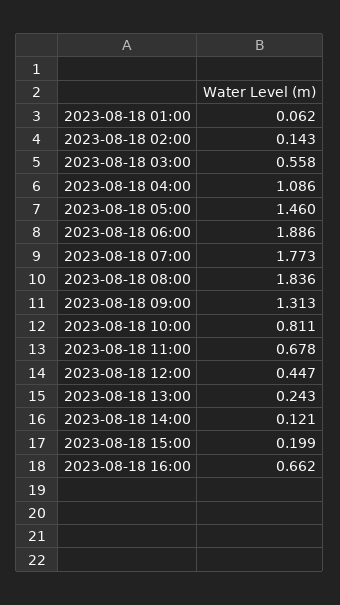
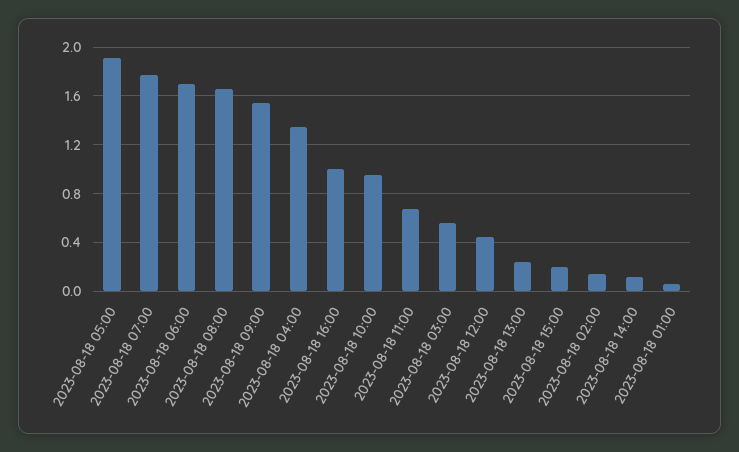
2023-08-18 04:00: 1.086 -> 1.35
2023-08-18 05:00: 1.46 -> 1.9
2023-08-18 06:00: 1.886 -> 1.7
2023-08-18 08:00: 1.836 -> 1.65
2023-08-18 09:00: 1.313 -> 1.55
2023-08-18 10:00: 0.811 -> 0.95
2023-08-18 16:00: 0.662 -> 1

